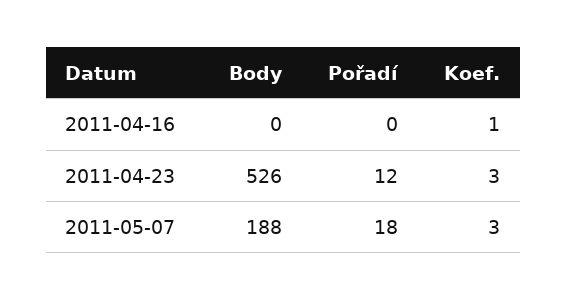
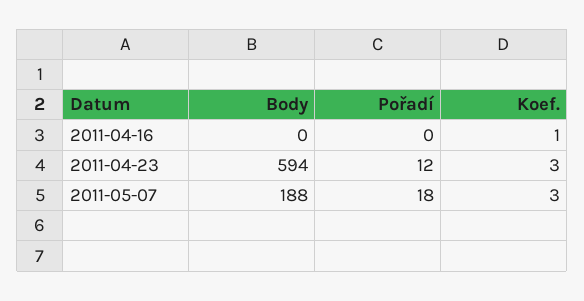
Body, 2011-04-23: 526 -> 594

